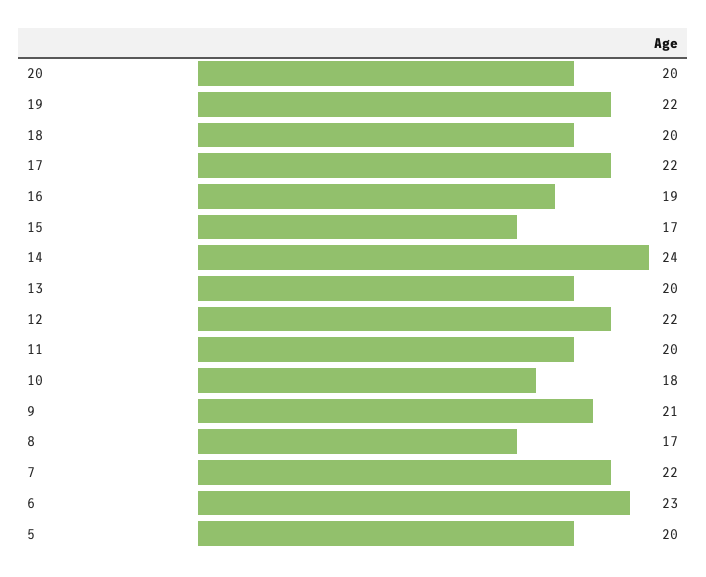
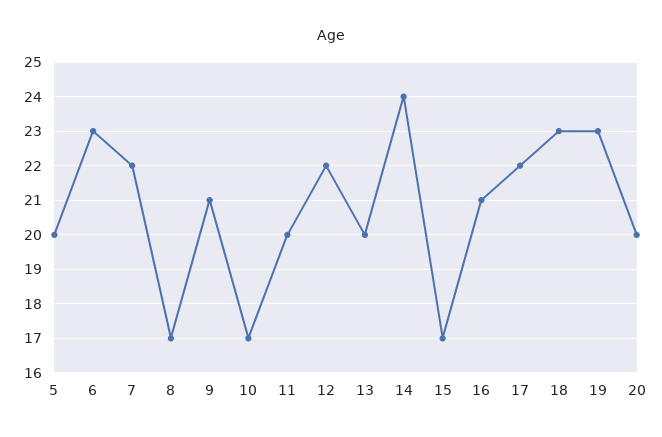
19: 22 -> 23
18: 20 -> 23
16: 19 -> 21
10: 18 -> 17

